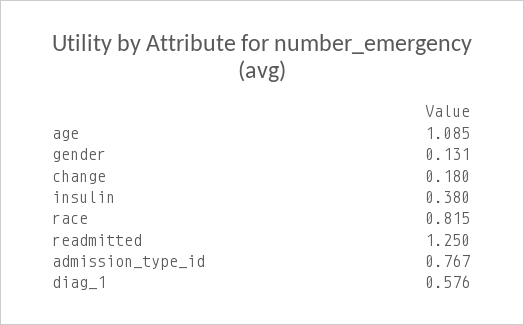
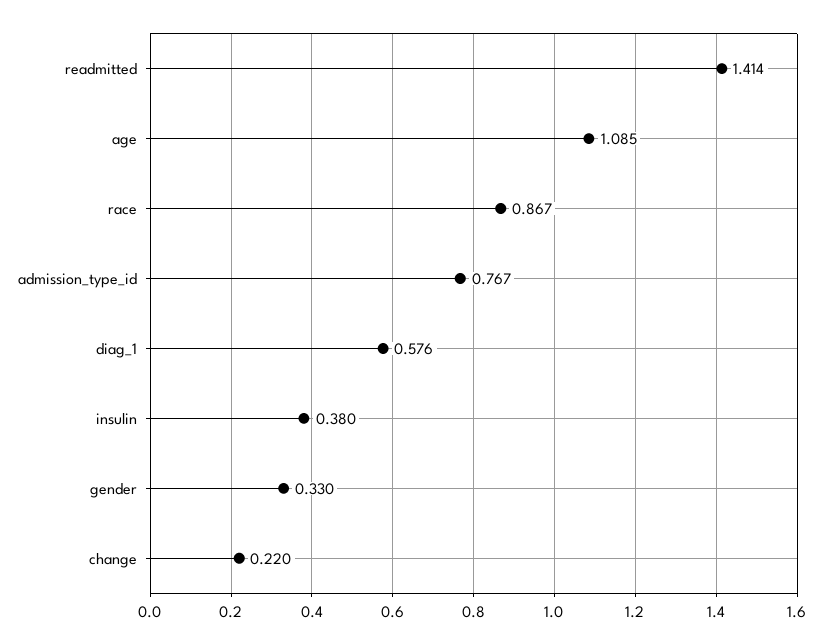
gender: 0.131 -> 0.33
change: 0.18 -> 0.22
race: 0.815 -> 0.867
readmitted: 1.25 -> 1.414

